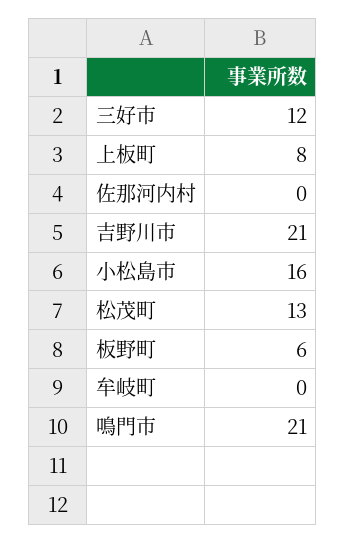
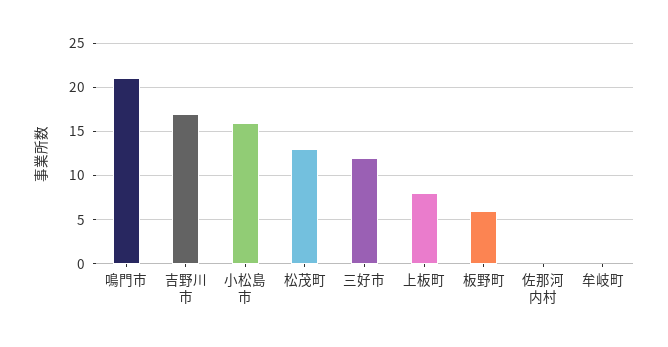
吉野川市: 21 -> 17

